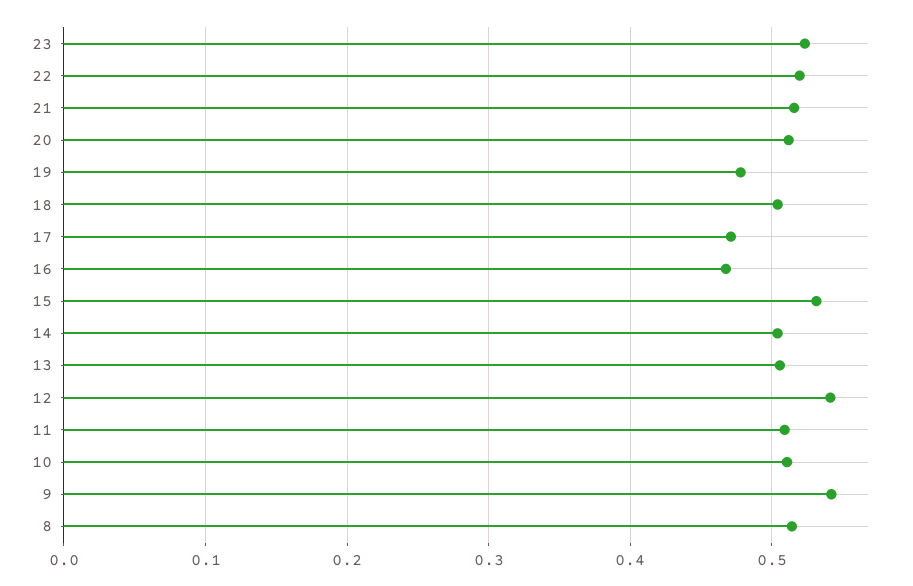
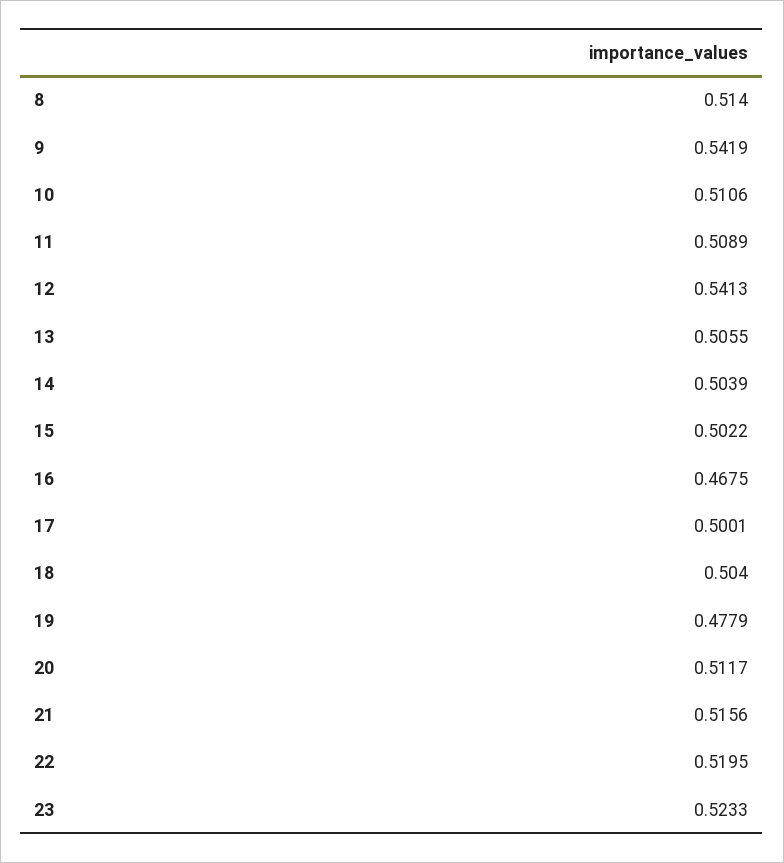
17: 0.47 -> 0.5001
15: 0.53 -> 0.5022

